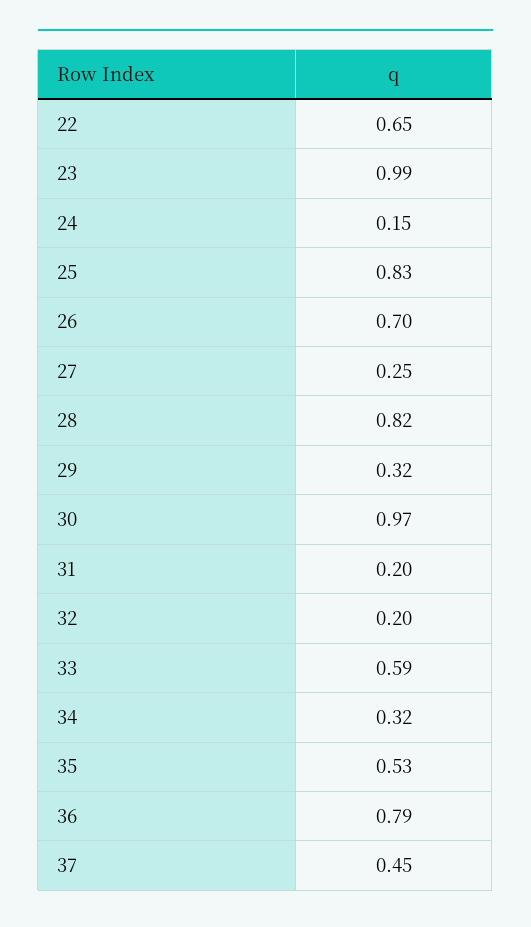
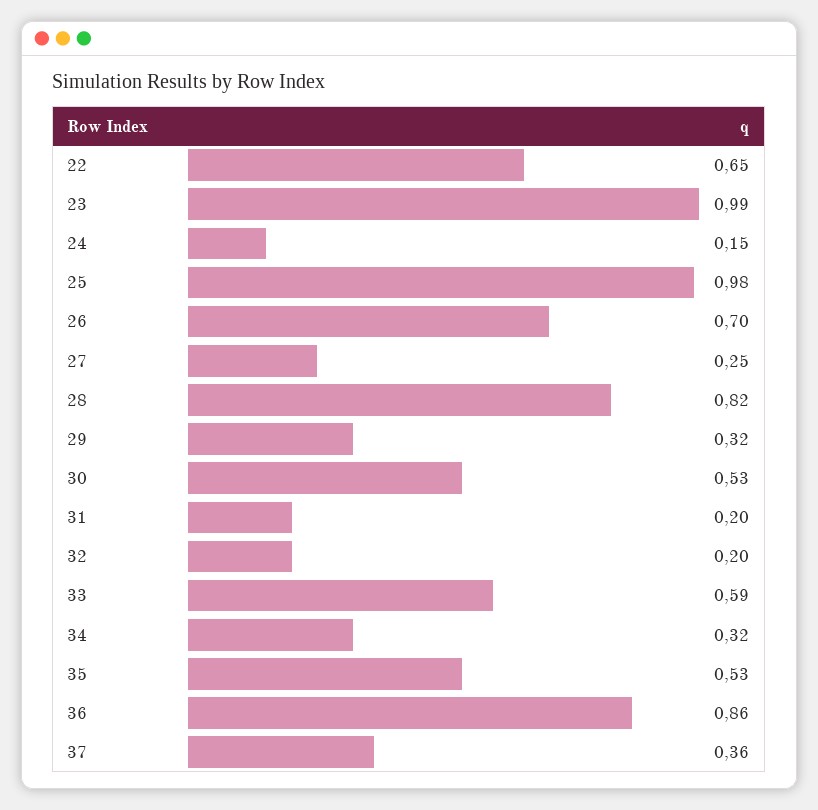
25: 0.83 -> 0.98
30: 0.97 -> 0.53
36: 0.79 -> 0.86
37: 0.45 -> 0.36

